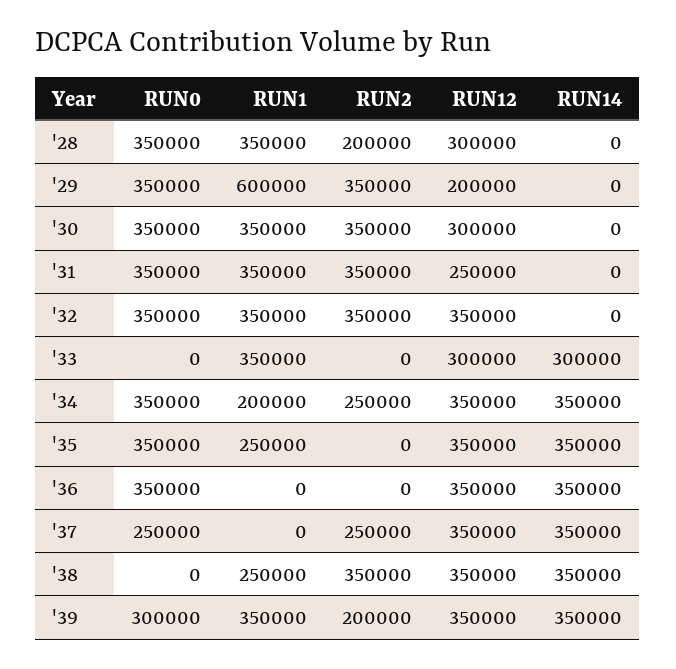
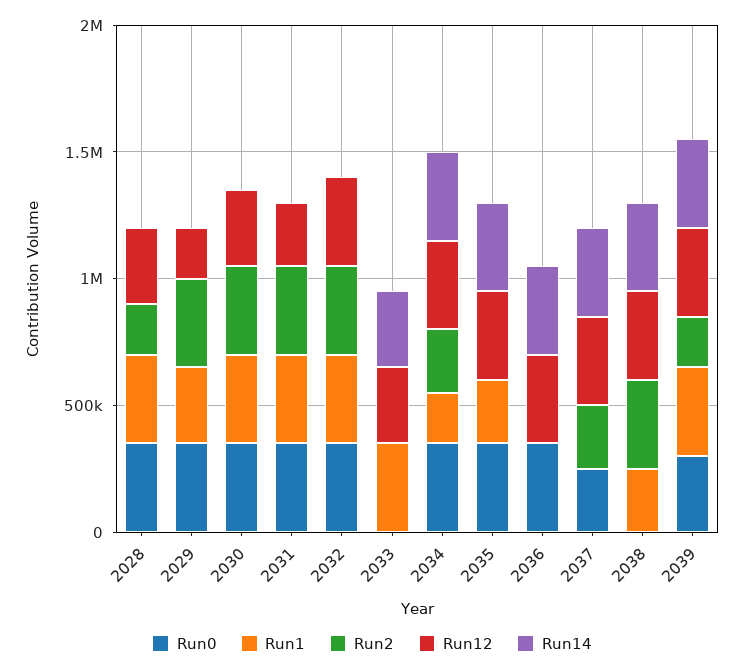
RUN1, '29: 600000 -> 300000

